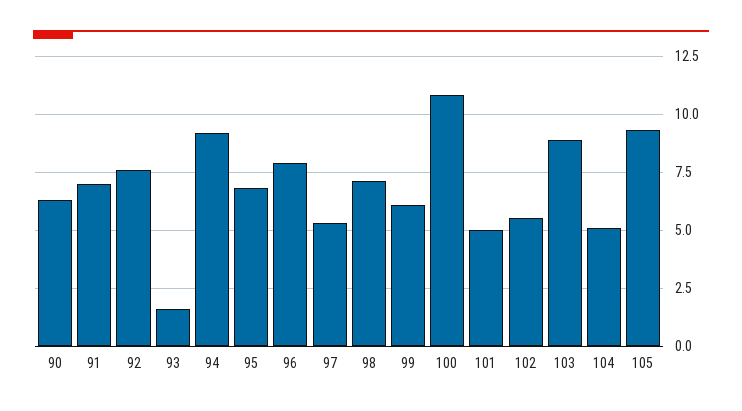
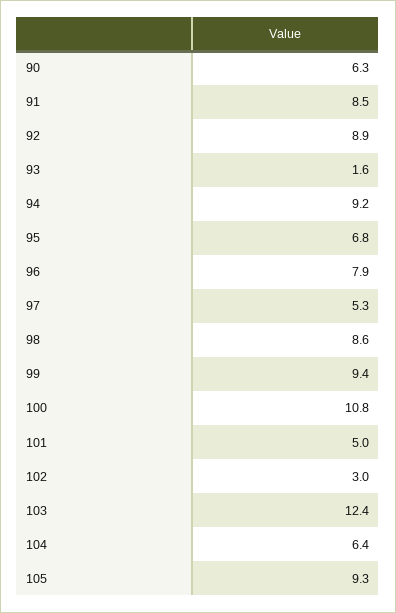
91: 7 -> 8.5
92: 7.5 -> 8.9
98: 7 -> 8.6
99: 6 -> 9.4
102: 5.5 -> 3
103: 9 -> 12.4
104: 5 -> 6.4

